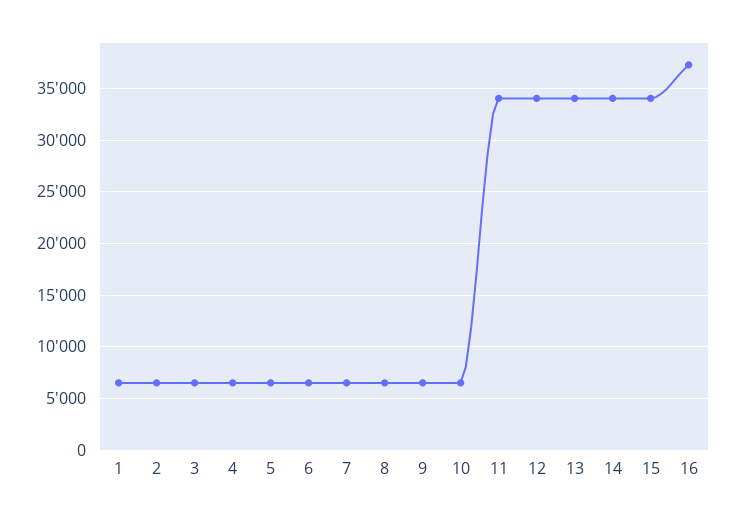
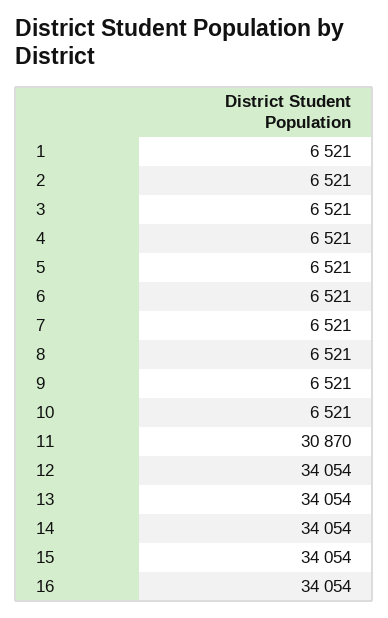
11: 34000 -> 30870
16: 37000 -> 34054

